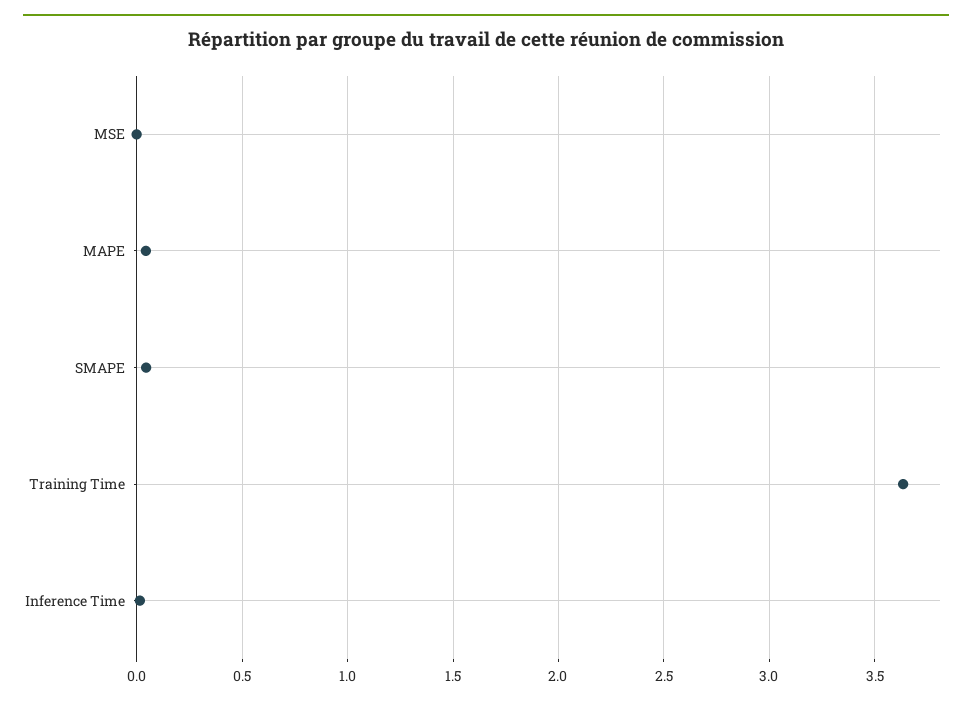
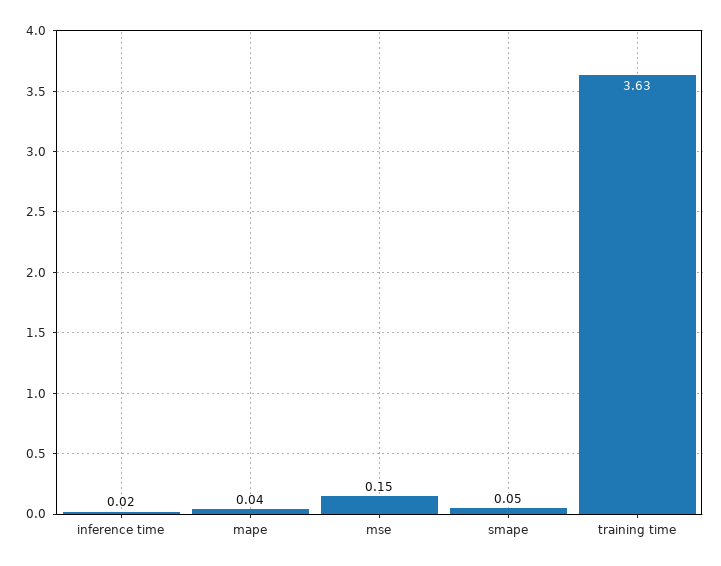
MSE: 0 -> 0.15

